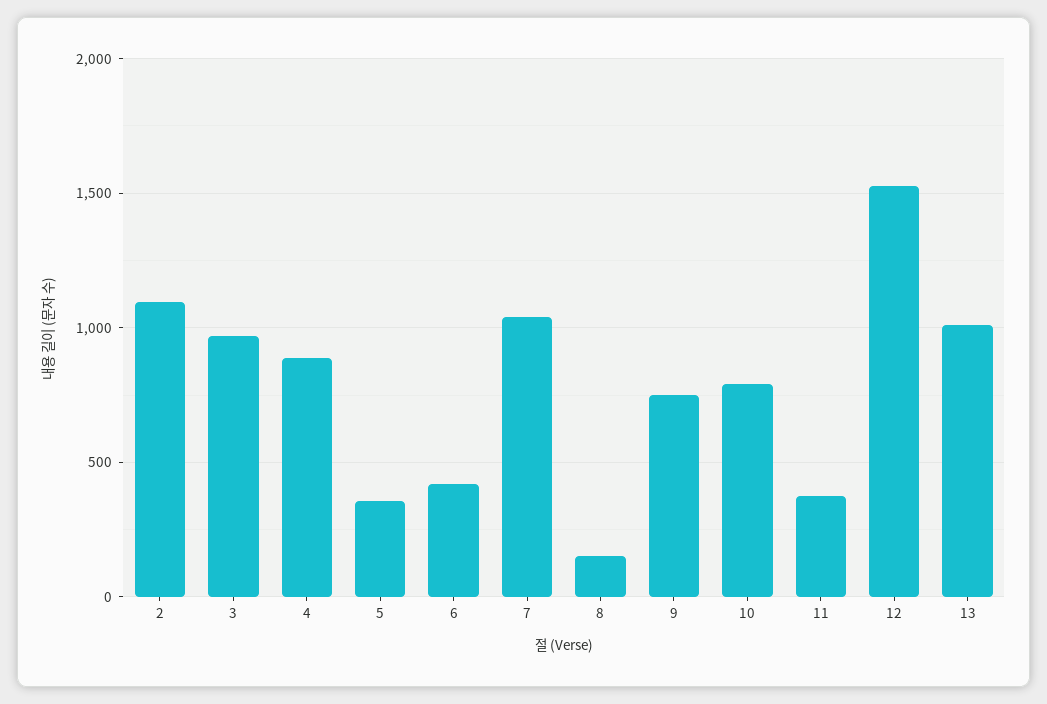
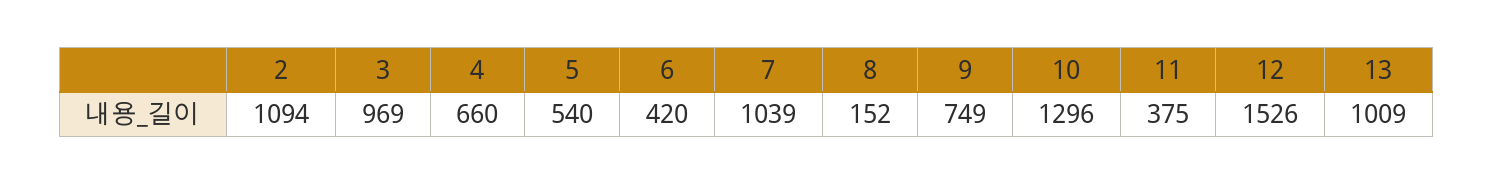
4: 900 -> 660
5: 350 -> 540
10: 800 -> 1296

